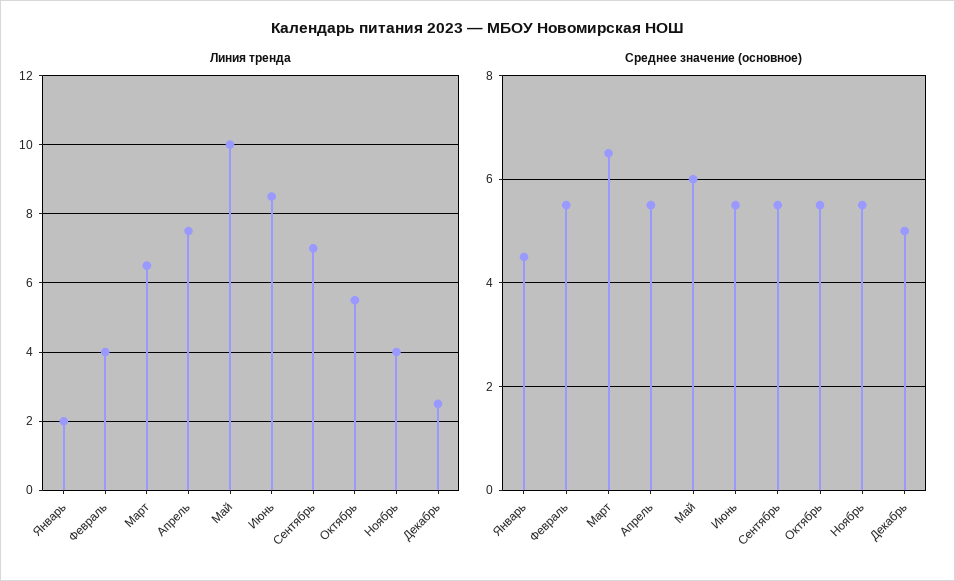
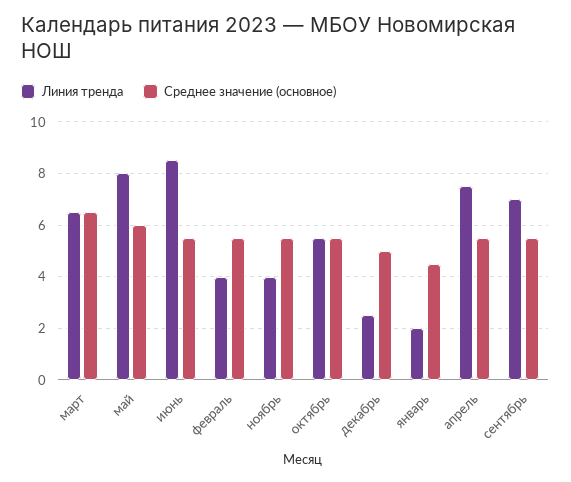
Линия тренда, Май: 10 -> 8

